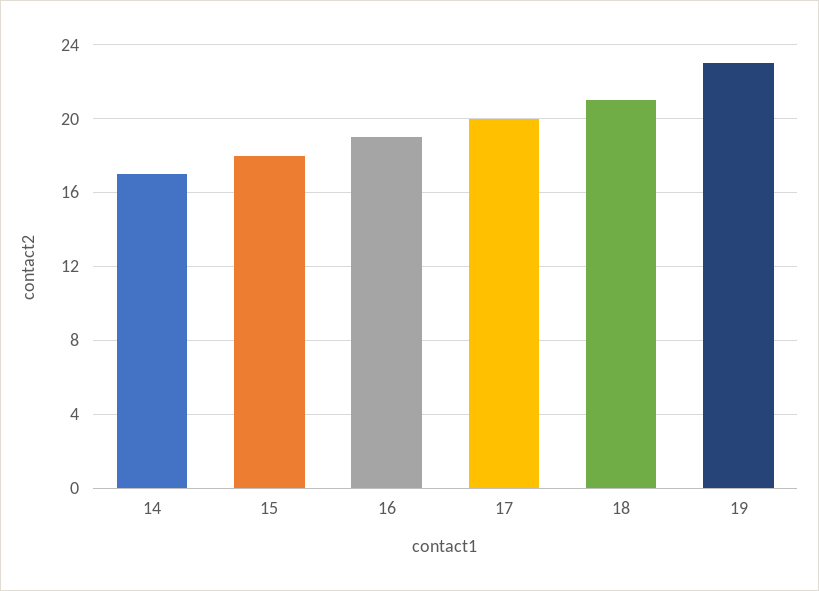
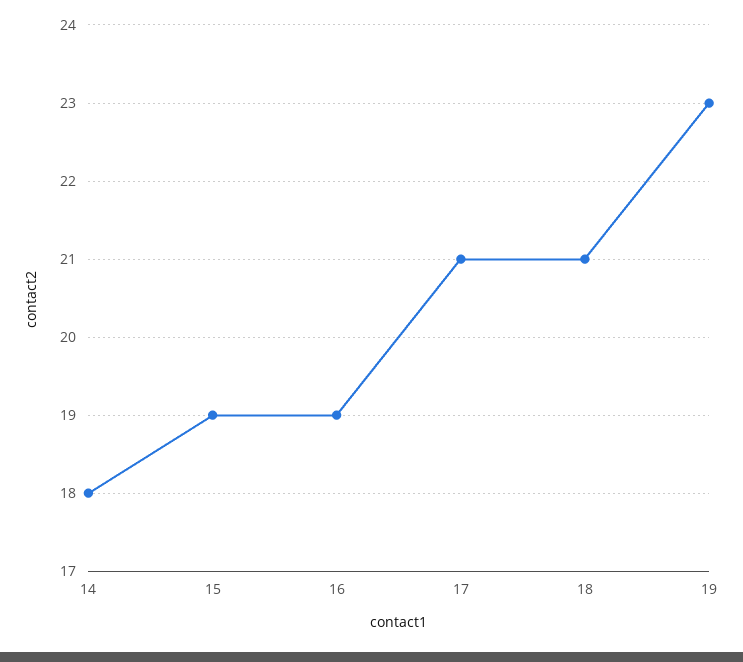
14: 17 -> 18
15: 18 -> 19
17: 20 -> 21

